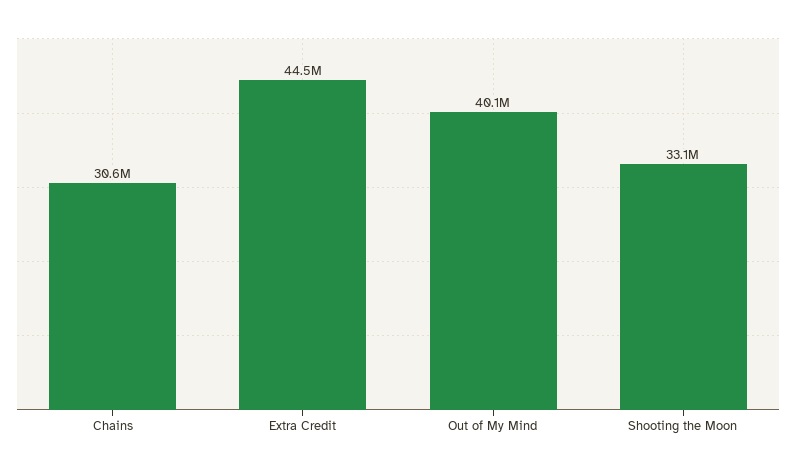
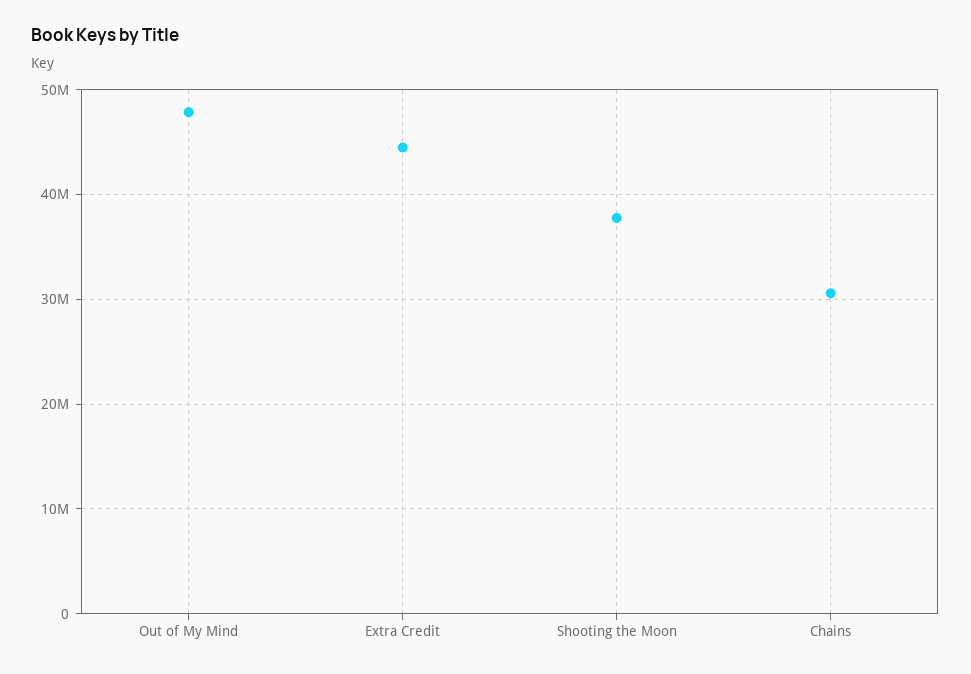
Out of My Mind: 40100000 -> 48000000
Shooting the Moon: 33100000 -> 38000000

